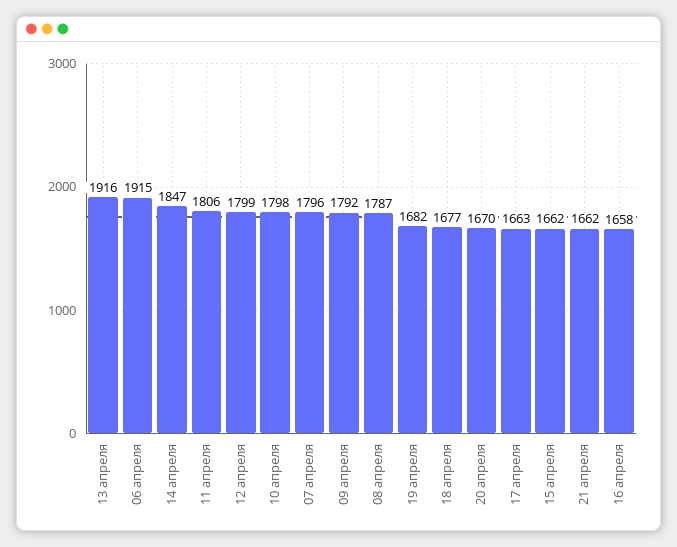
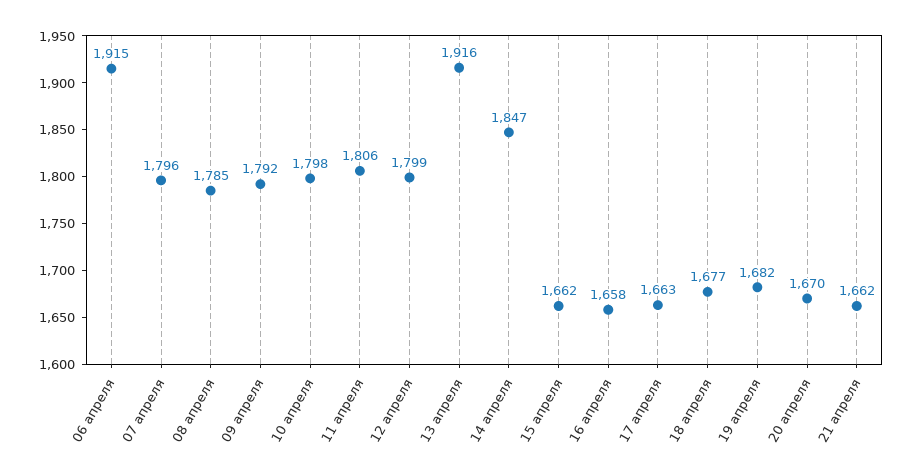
08 апреля: 1787 -> 1785

